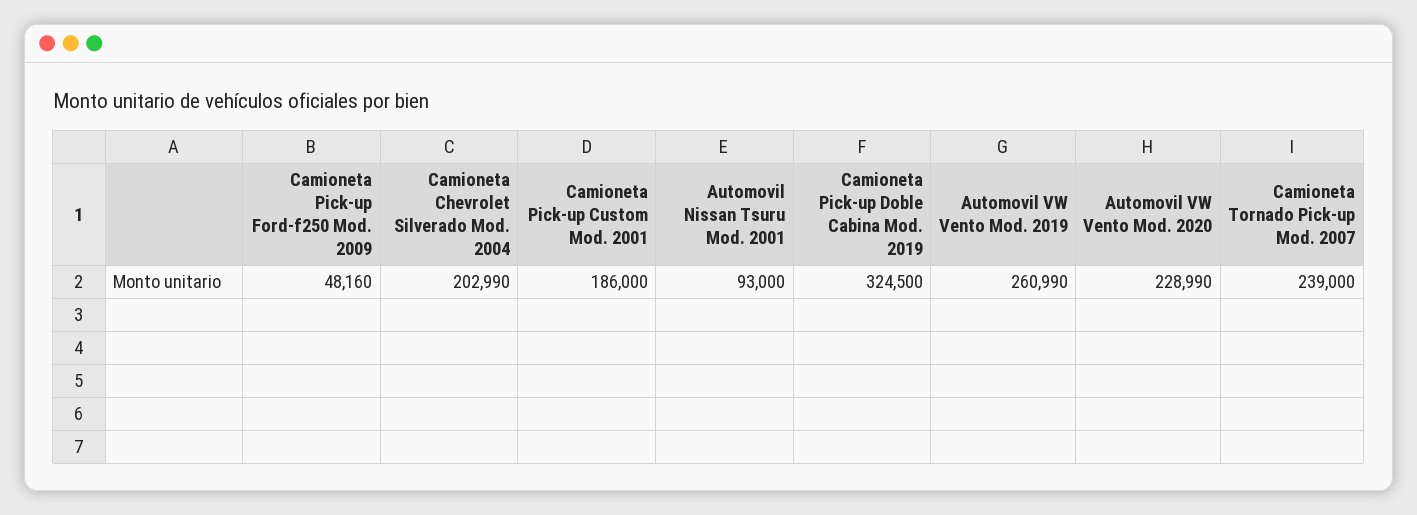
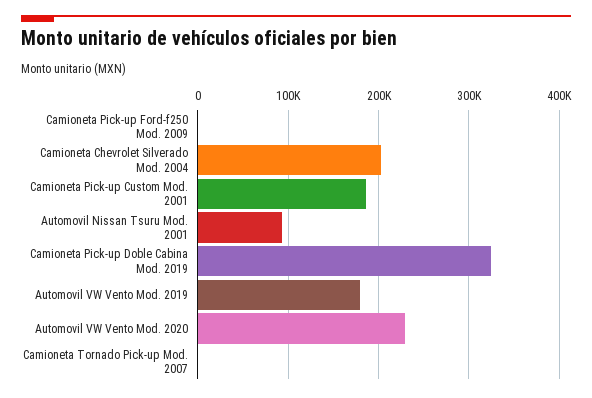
Camioneta Pick-up Ford-f250 Mod. 2009: 48160 -> 0
Automovil VW Vento Mod. 2019: 260990 -> 180000
Camioneta Tornado Pick-up Mod. 2007: 239000 -> 0

